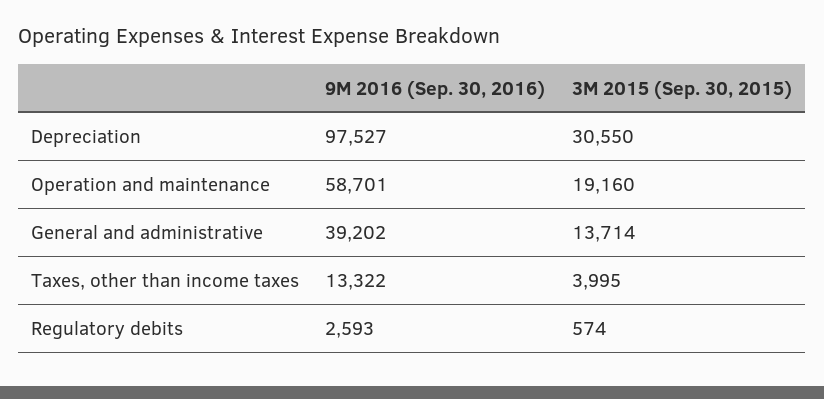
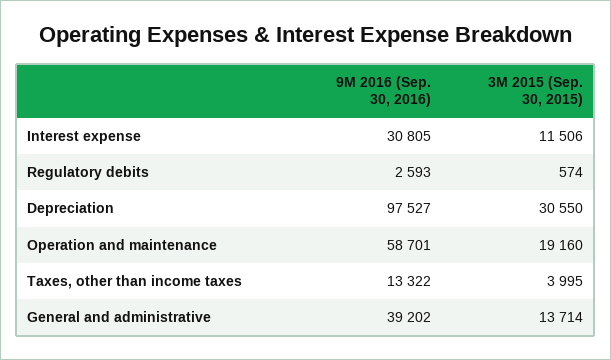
9M 2016 (Sep. 30, 2016), Interest expense: none -> 30805
3M 2015 (Sep. 30, 2015), Interest expense: none -> 11506

